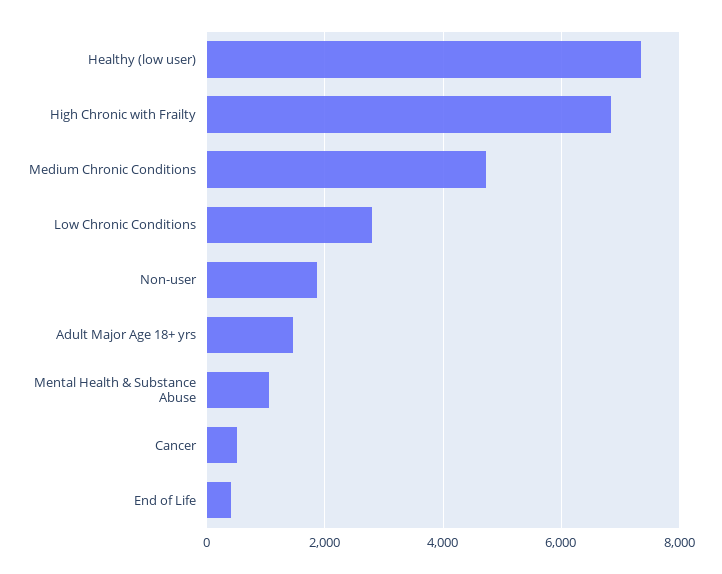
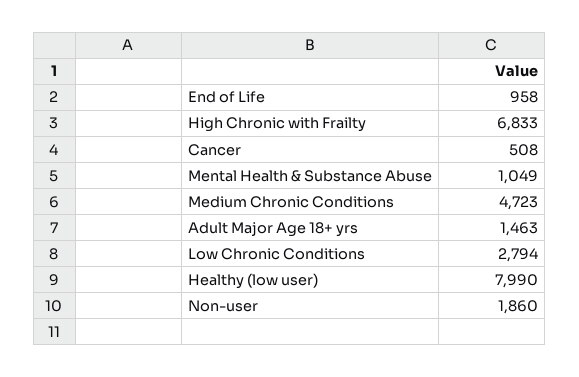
Healthy (low user): 7400 -> 7990
End of Life: 400 -> 958

